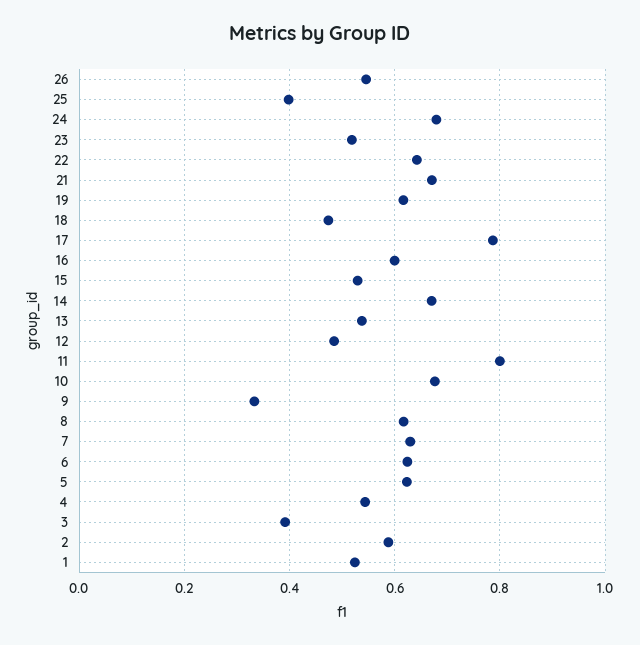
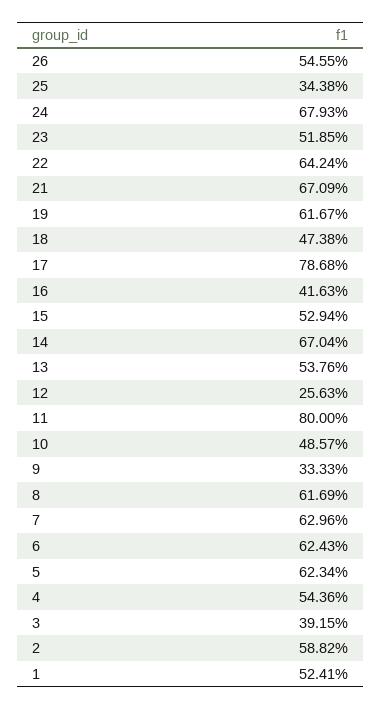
25: 0.4 -> 0.3438
16: 0.6 -> 0.4163
12: 0.48 -> 0.2563
10: 0.68 -> 0.4857

